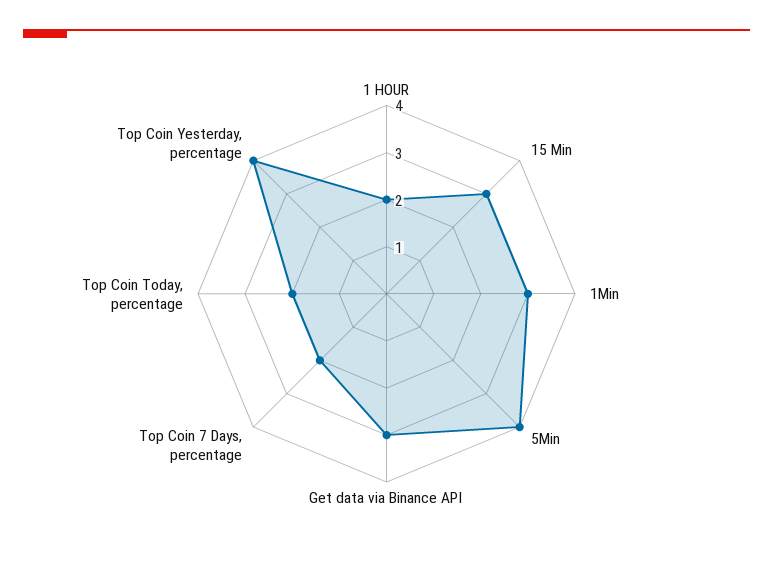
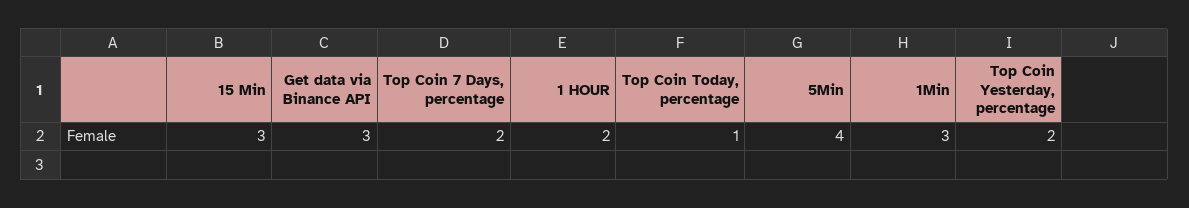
Top Coin Today, percentage: 2 -> 1
Top Coin Yesterday, percentage: 4 -> 2

